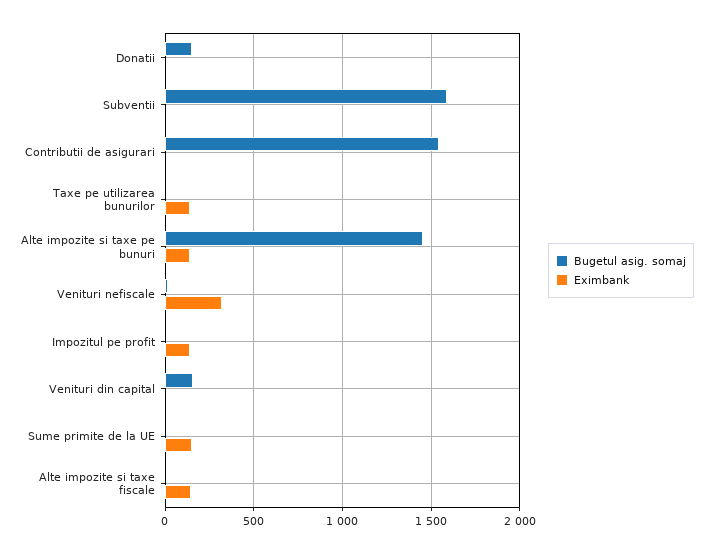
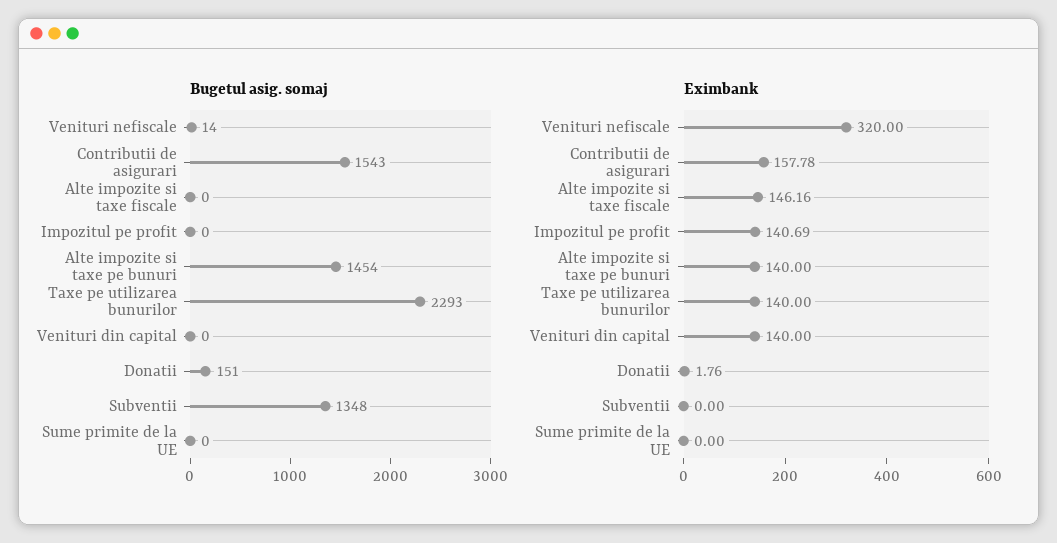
Bugetul asig. somaj, Subventii: 1600 -> 1348
Eximbank, Contributii de asigurari: 0 -> 157.78
Bugetul asig. somaj, Taxe pe utilizarea bunurilor: 0 -> 2293
Bugetul asig. somaj, Venituri din capital: 150 -> 0
Eximbank, Venituri din capital: 0 -> 140
Eximbank, Sume primite de la UE: 150 -> 0

